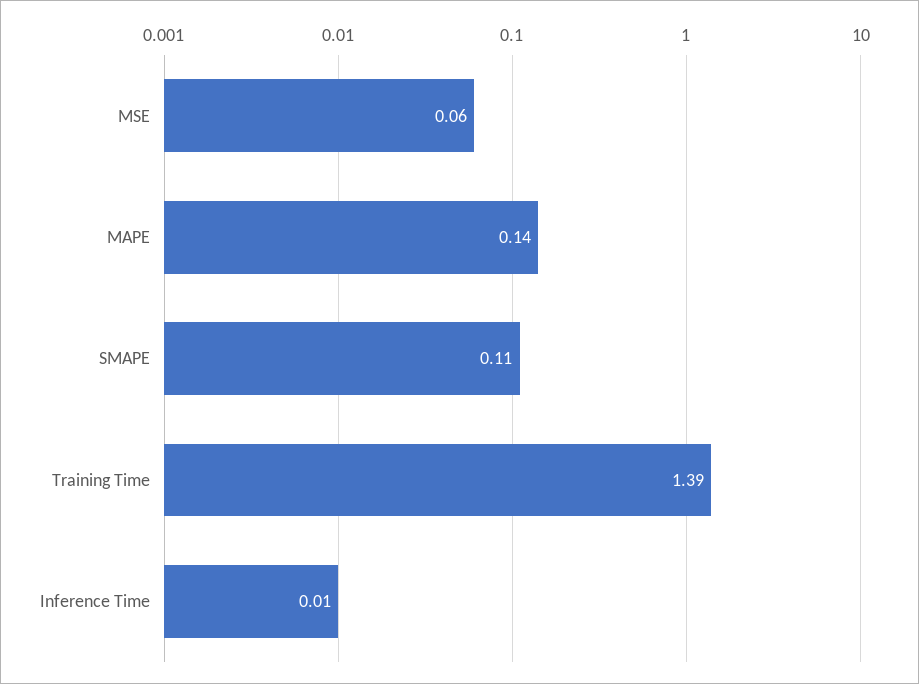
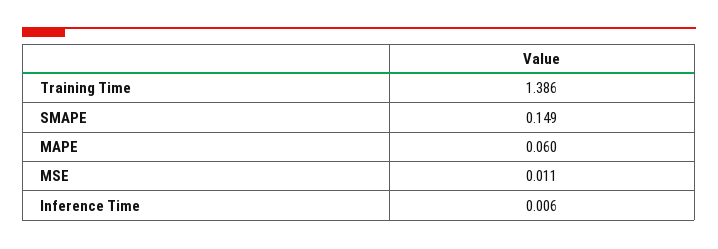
MSE: 0.06 -> 0.011
MAPE: 0.14 -> 0.06
SMAPE: 0.11 -> 0.149

